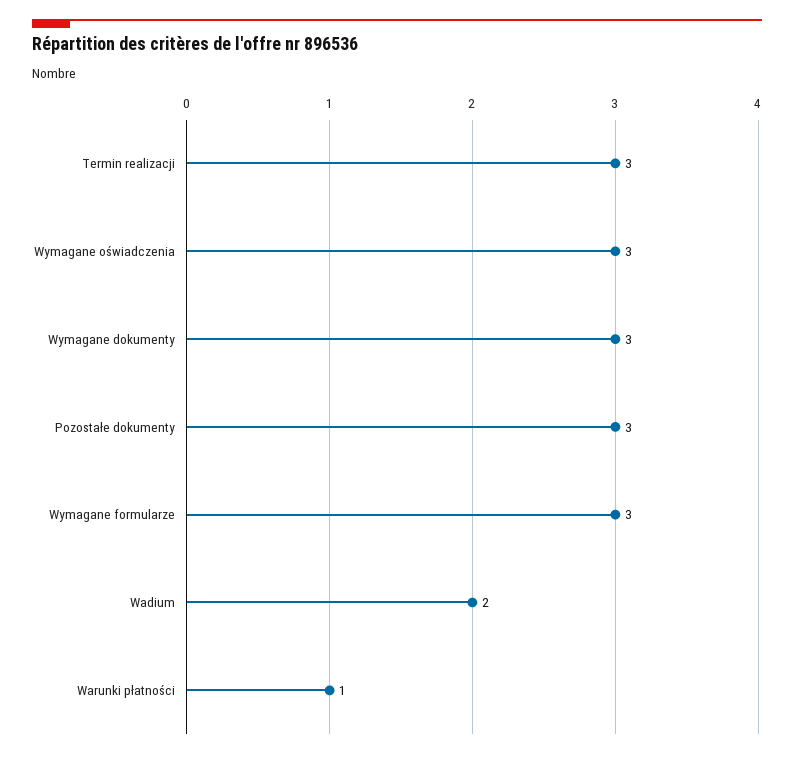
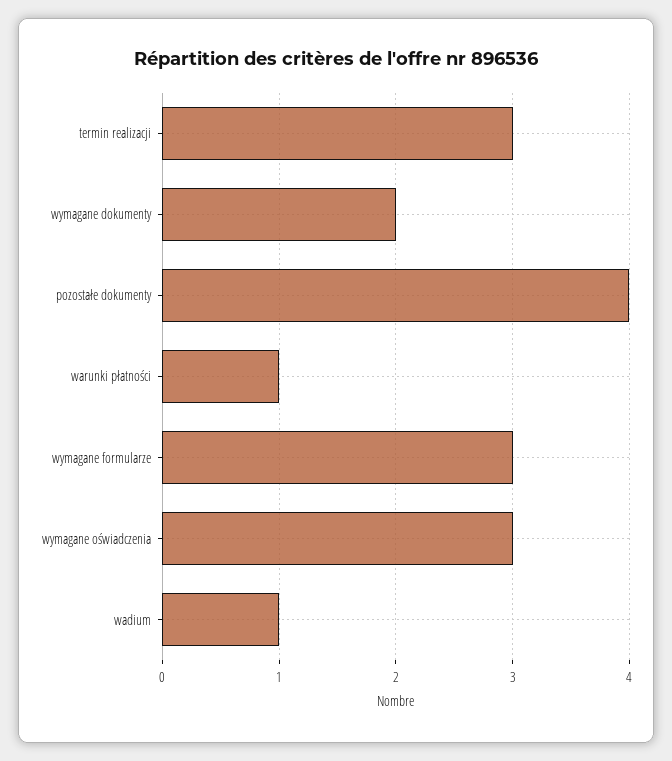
Wymagane dokumenty: 3 -> 2
Pozostałe dokumenty: 3 -> 4
Wadium: 2 -> 1

